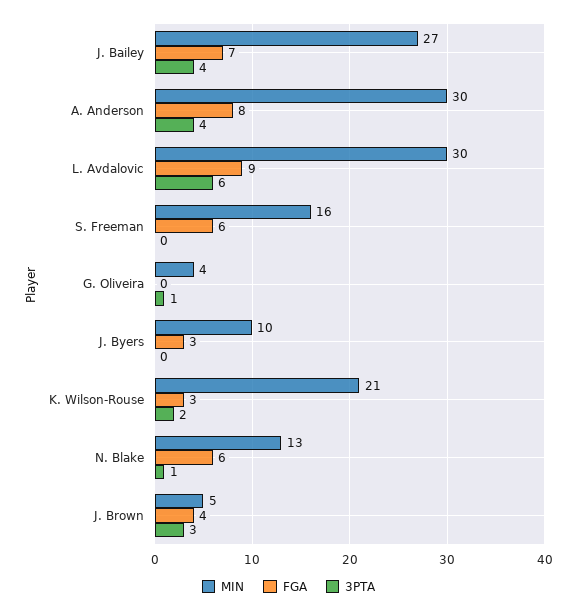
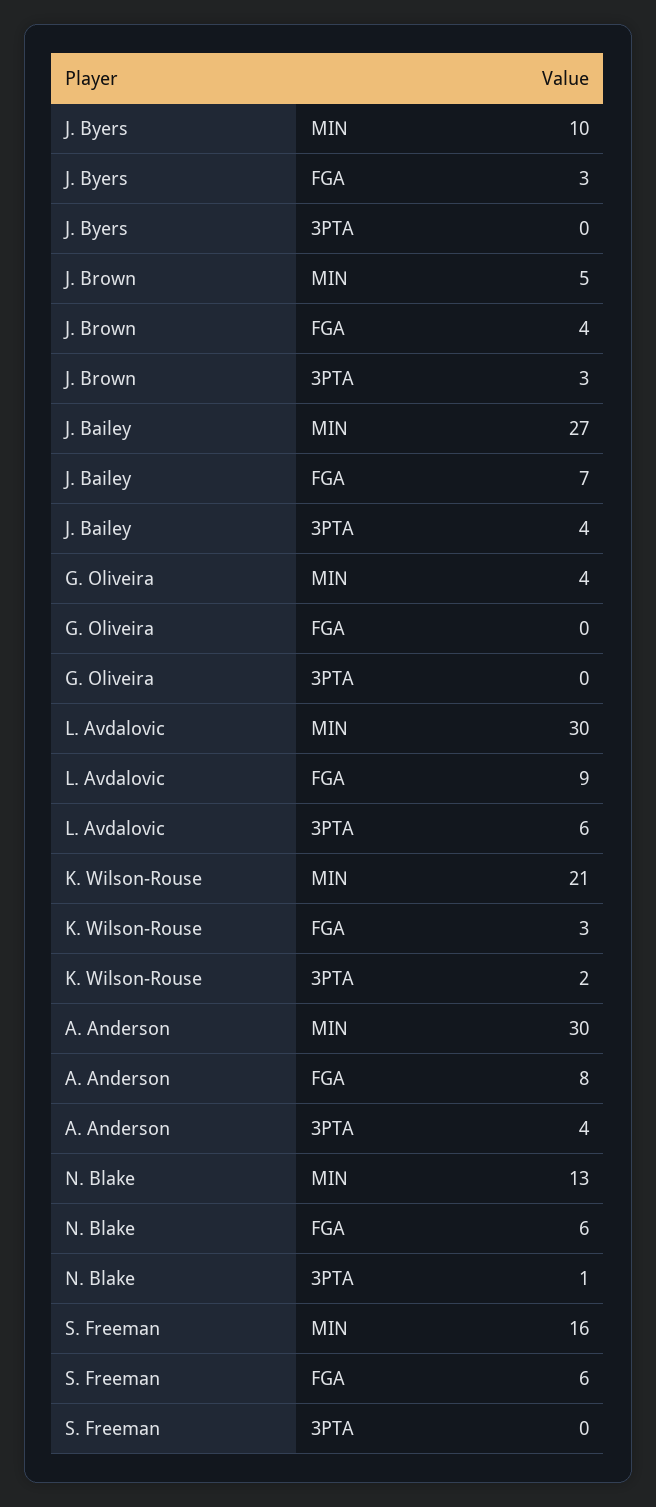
3PTA, G. Oliveira: 1 -> 0

